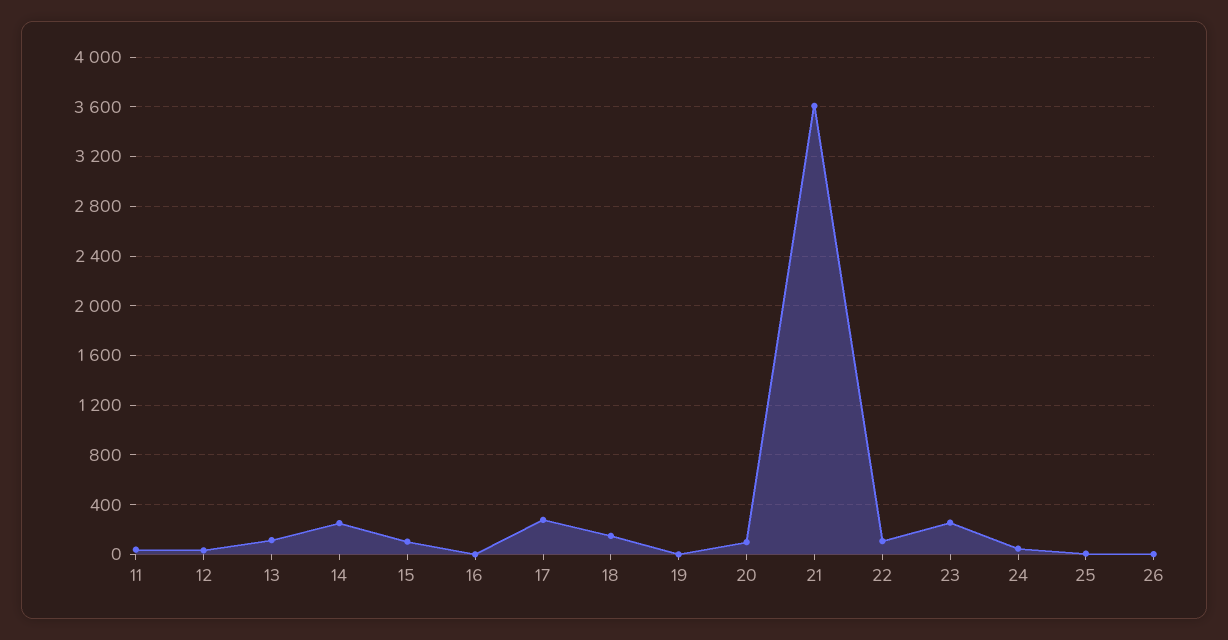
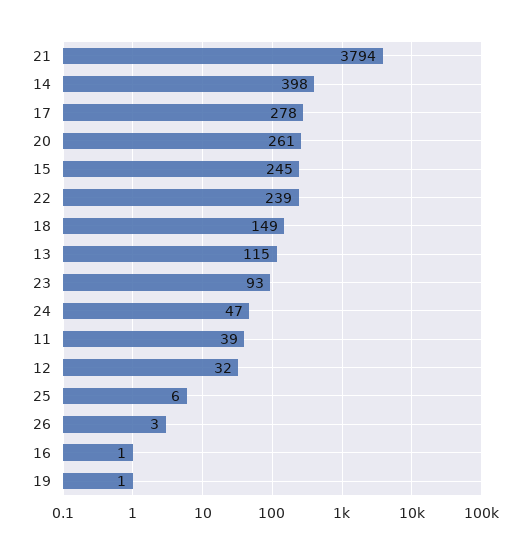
14: 250 -> 398
15: 100 -> 245
20: 100 -> 261
21: 3600 -> 3794
22: 100 -> 239
23: 250 -> 93

